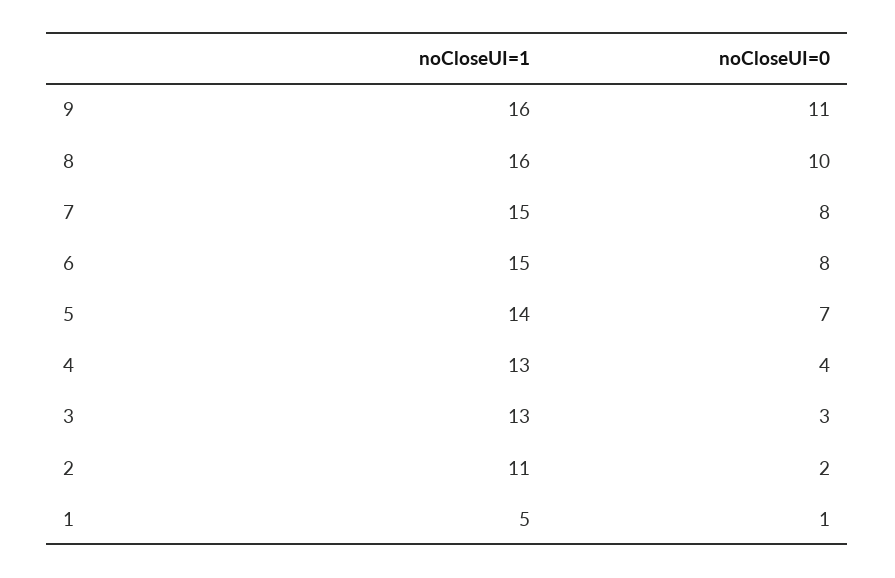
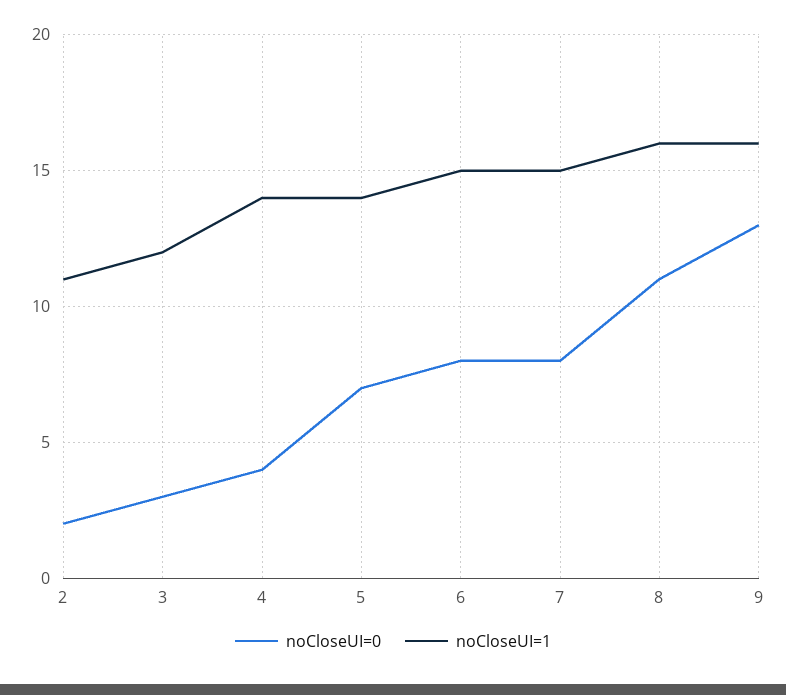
noCloseUI=0, 9: 11 -> 13
noCloseUI=0, 8: 10 -> 11
noCloseUI=1, 4: 13 -> 14
noCloseUI=1, 3: 13 -> 12
noCloseUI=1, 1: 5 -> none
noCloseUI=0, 1: 1 -> none

